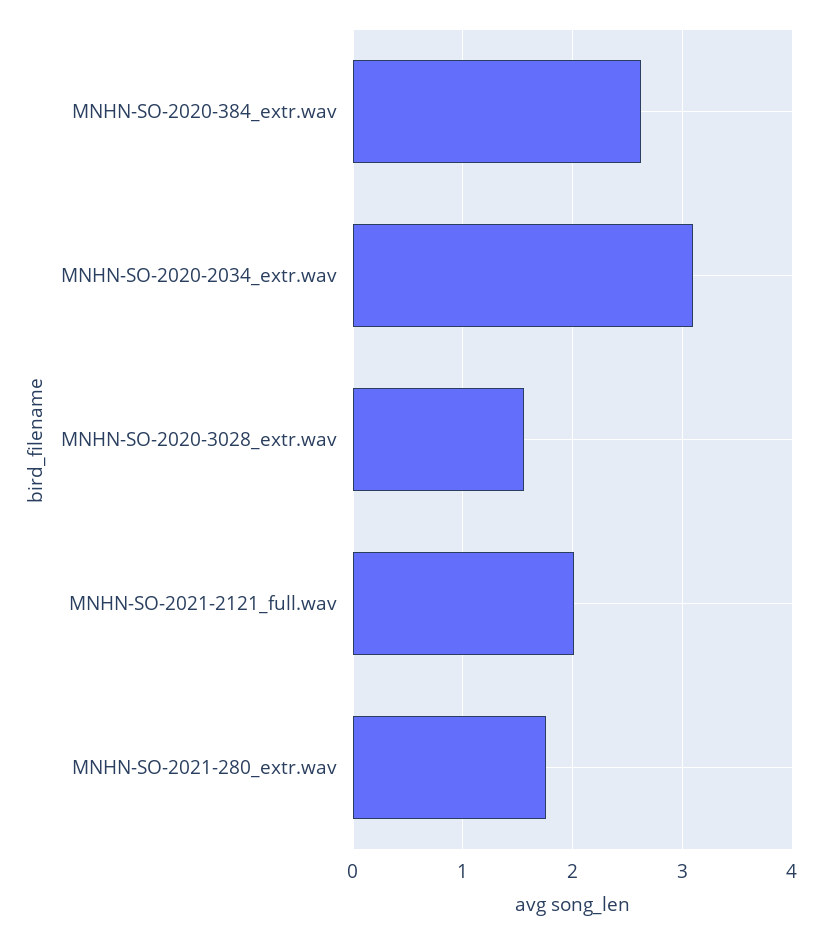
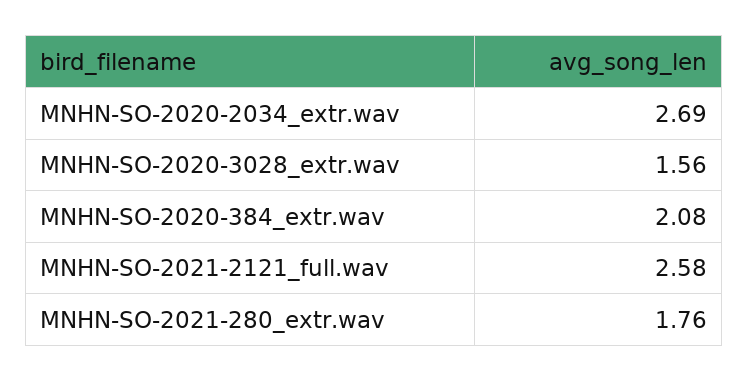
MNHN-SO-2020-384_extr.wav: 2.6 -> 2.08
MNHN-SO-2020-2034_extr.wav: 3.1 -> 2.69
MNHN-SO-2021-2121_full.wav: 2 -> 2.58

